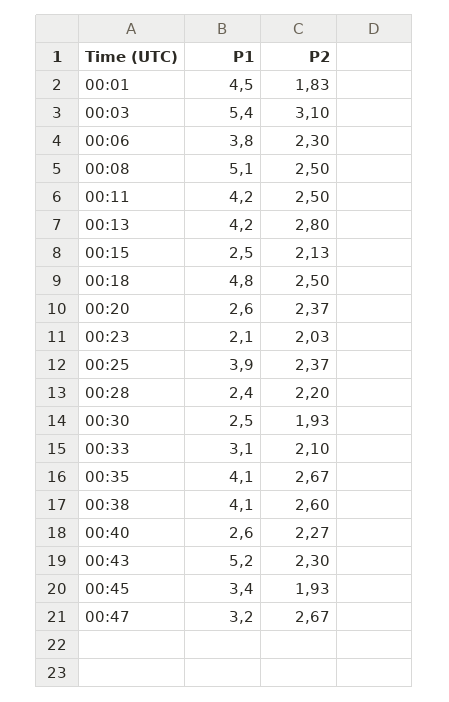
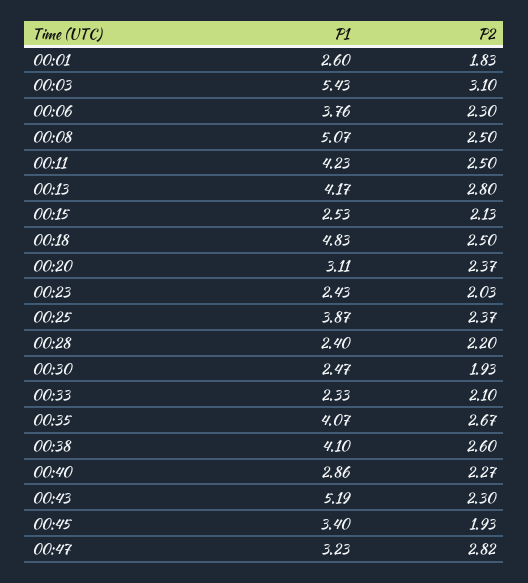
P1, 00:01: 4.5 -> 2.6
P1, 00:20: 2.6 -> 3.11
P1, 00:23: 2.1 -> 2.43
P1, 00:33: 3.1 -> 2.33
P1, 00:40: 2.6 -> 2.86
P2, 00:47: 2.67 -> 2.82

